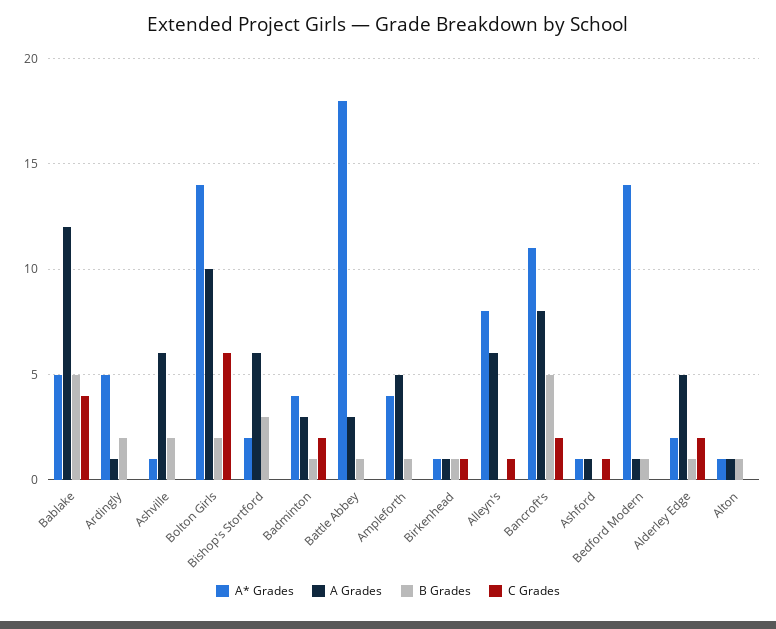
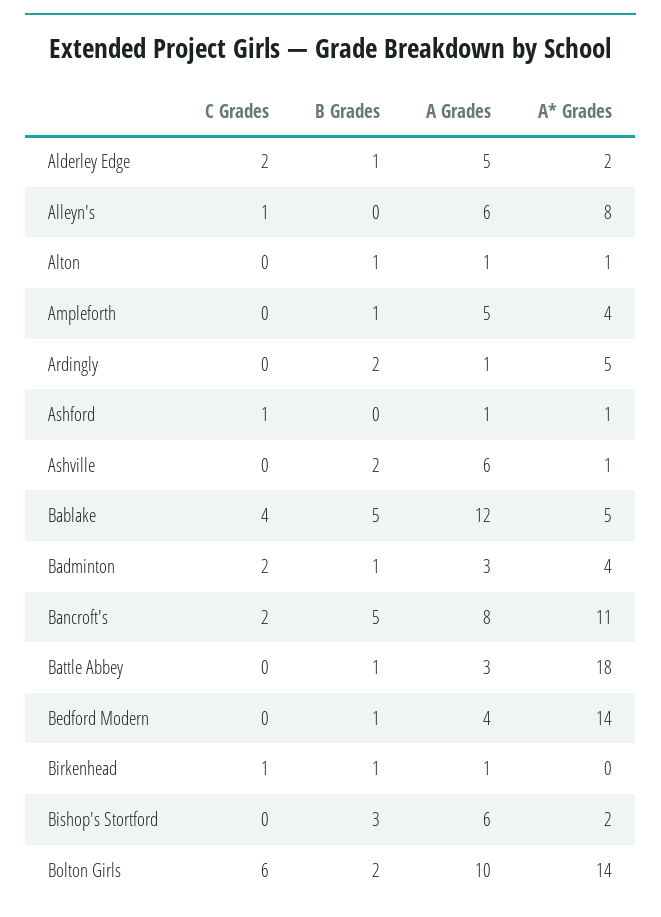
A* Grades, Birkenhead: 1 -> 0
A Grades, Bedford Modern: 1 -> 4

